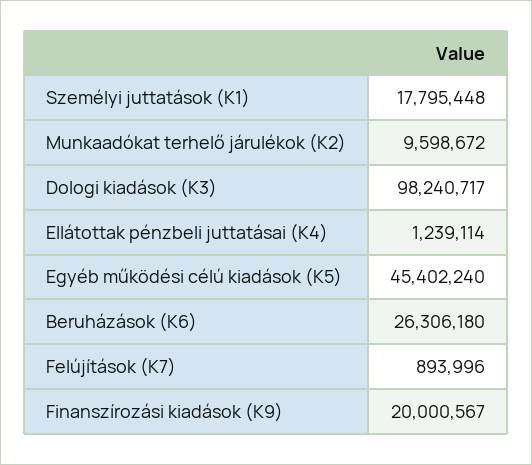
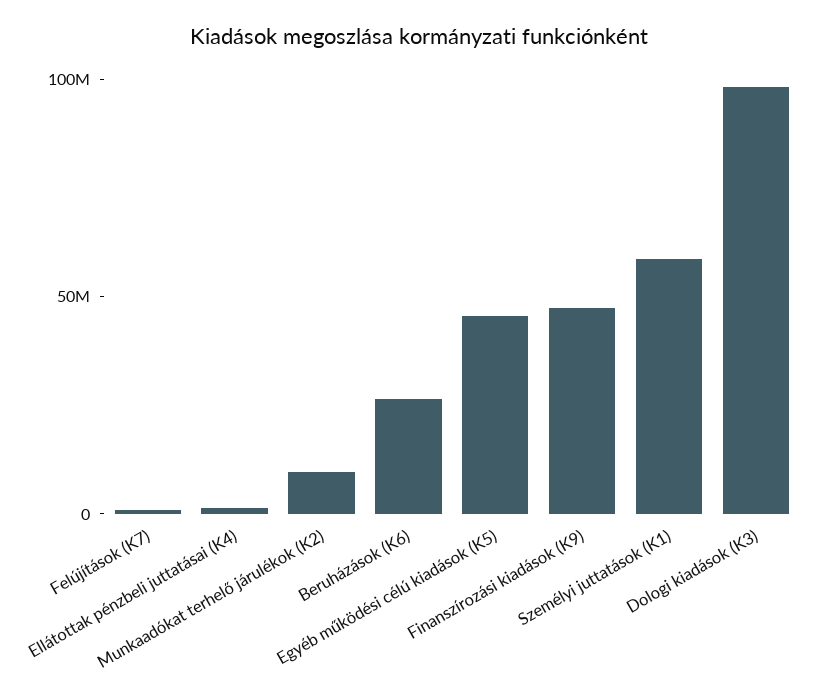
Személyi juttatások (K1): 17795448 -> 60000000
Finanszírozási kiadások (K9): 20000567 -> 50000000

